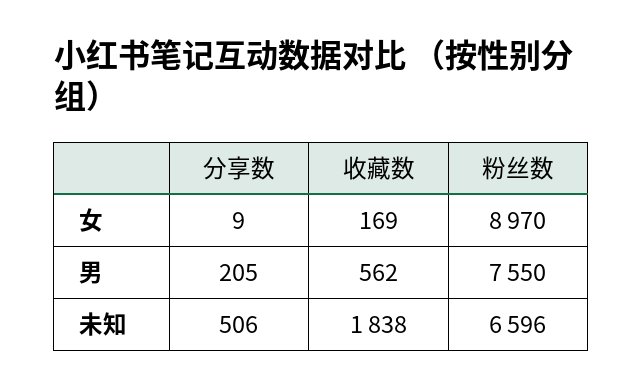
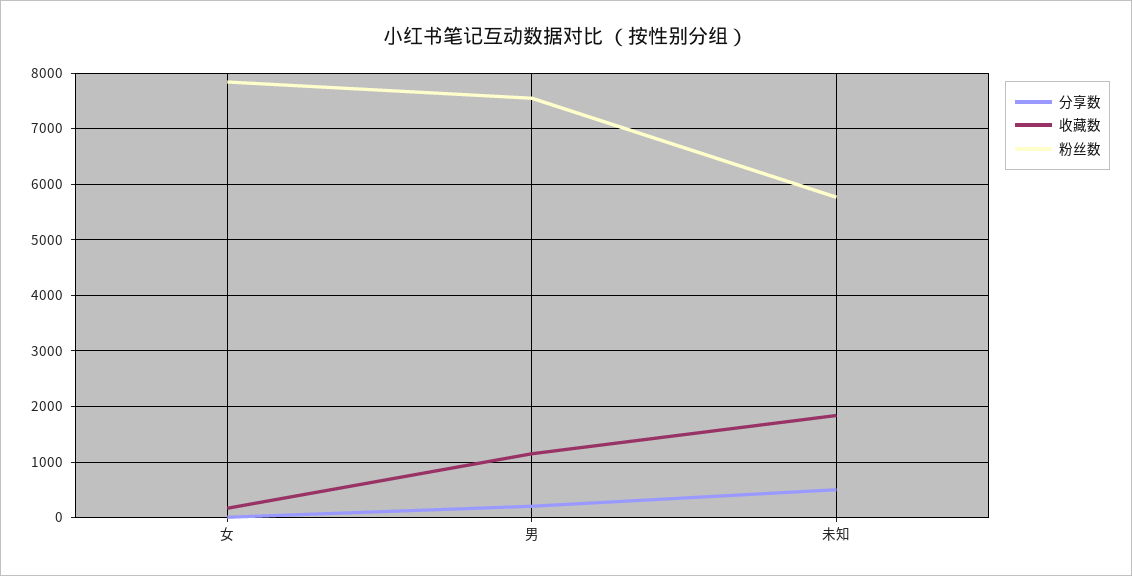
粉丝数, 女: 8970 -> 7800
收藏数, 男: 562 -> 1200
粉丝数, 未知: 6596 -> 5800

